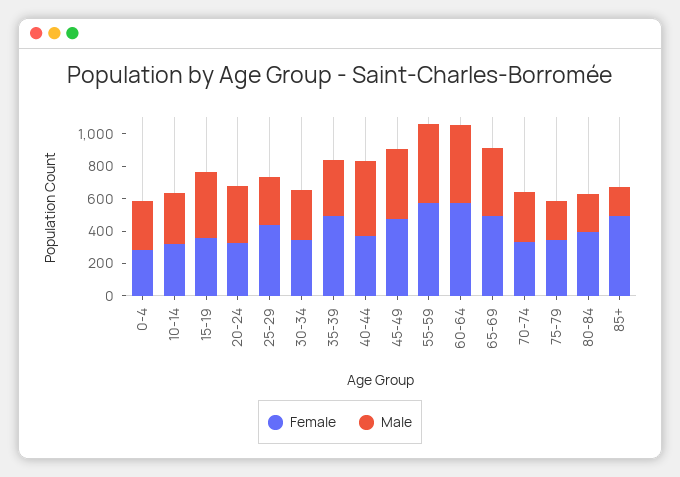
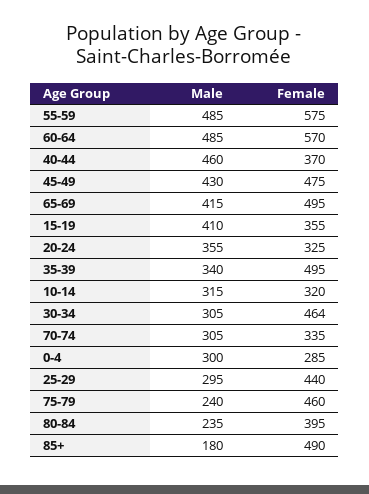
Female, 30-34: 350 -> 464
Female, 75-79: 350 -> 460

